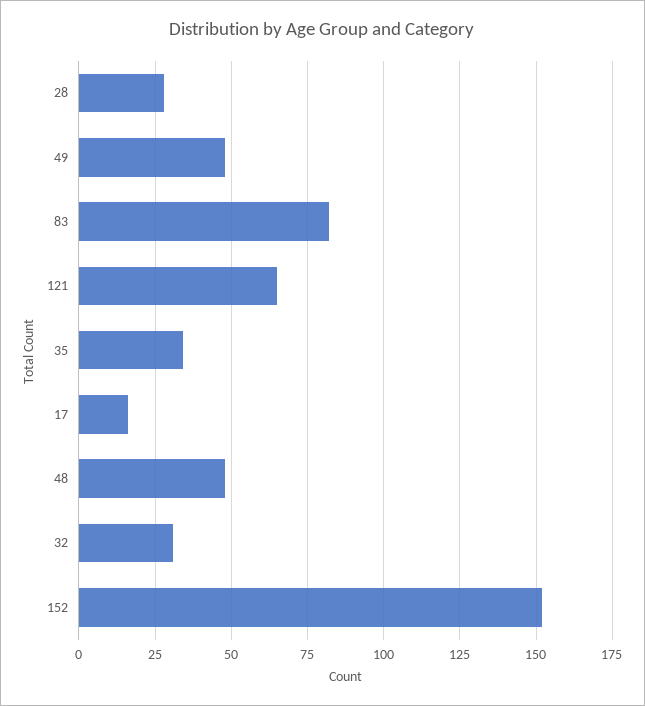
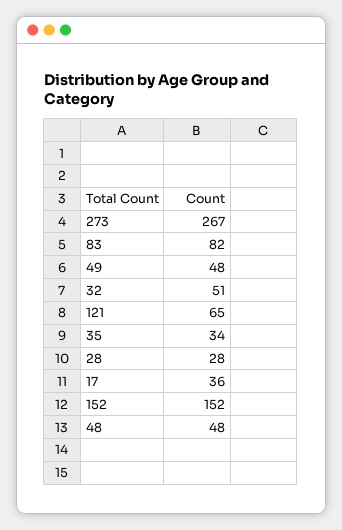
17: 15 -> 36
32: 30 -> 51
273: none -> 267

